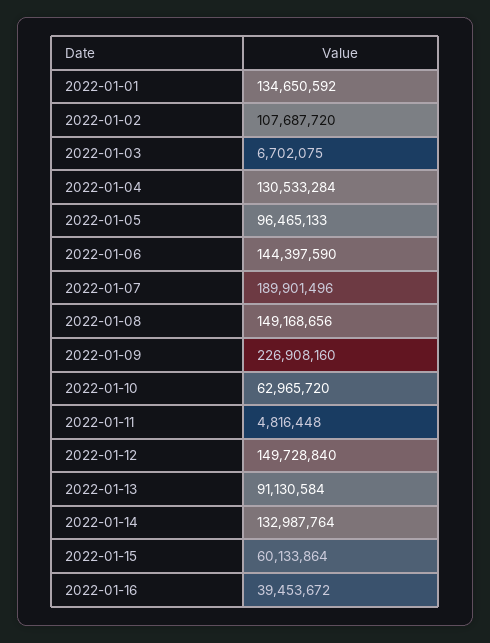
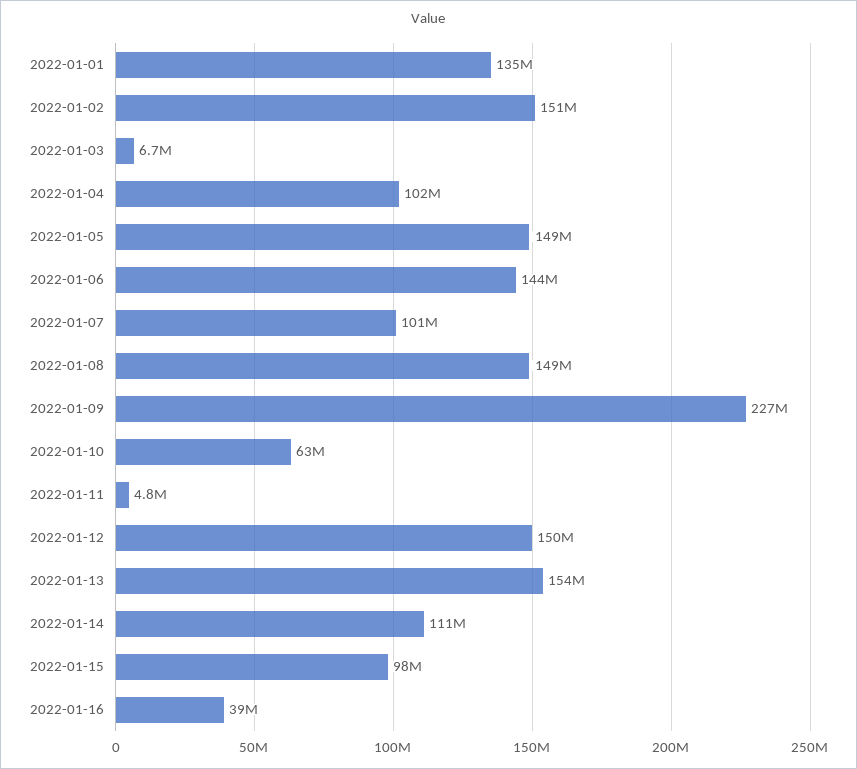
2022-01-02: 107687720 -> 151000000
2022-01-04: 130533284 -> 102000000
2022-01-05: 96465133 -> 149000000
2022-01-07: 189901496 -> 101000000
2022-01-13: 91130584 -> 154000000
2022-01-14: 132987764 -> 111000000
2022-01-15: 60133864 -> 98000000

